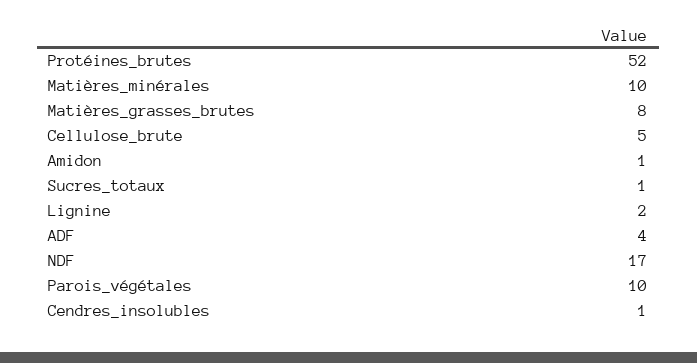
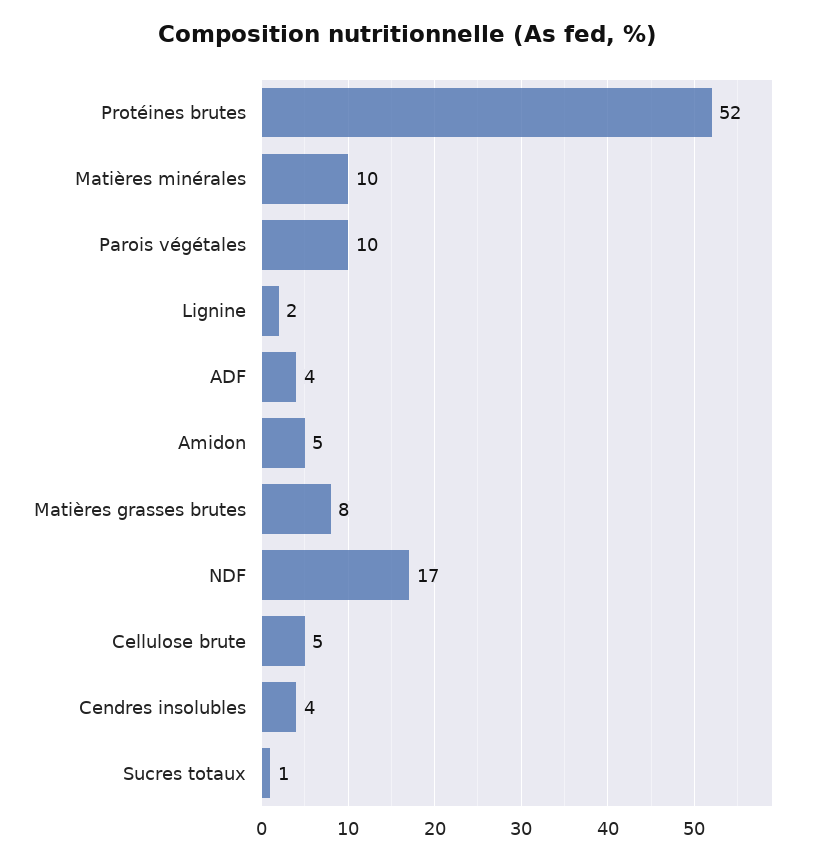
Amidon: 1 -> 5
Cendres_insolubles: 1 -> 4

